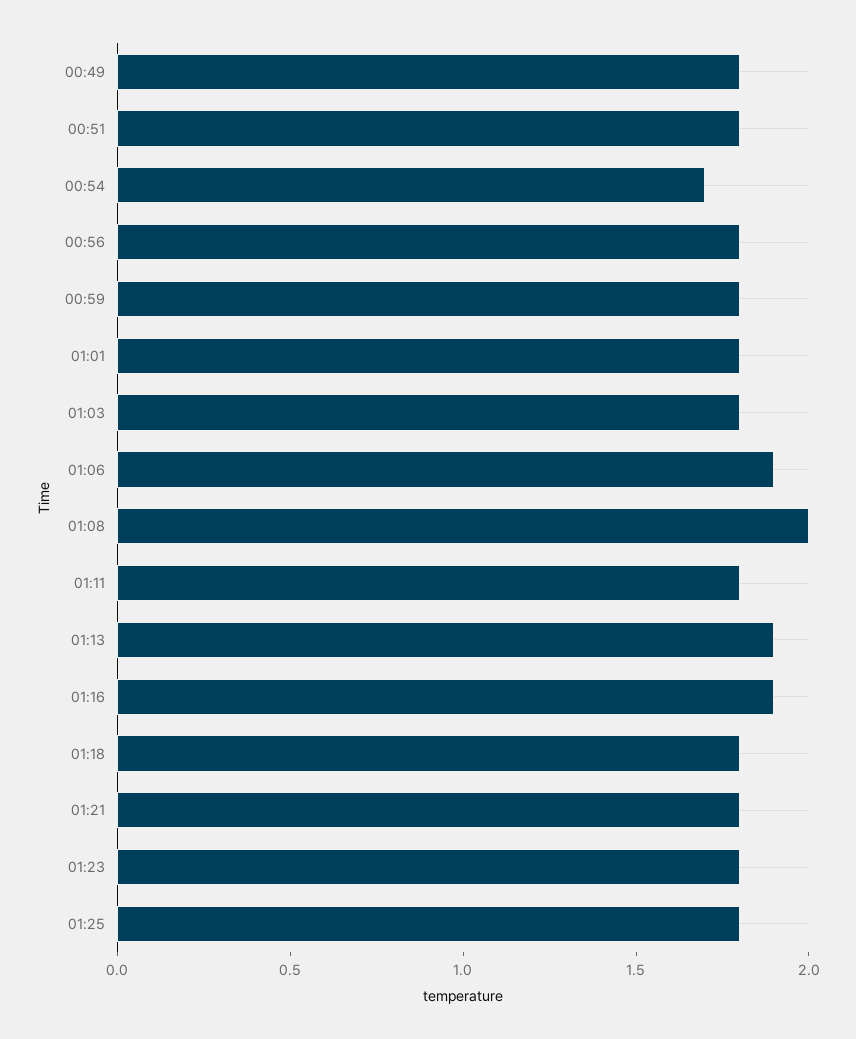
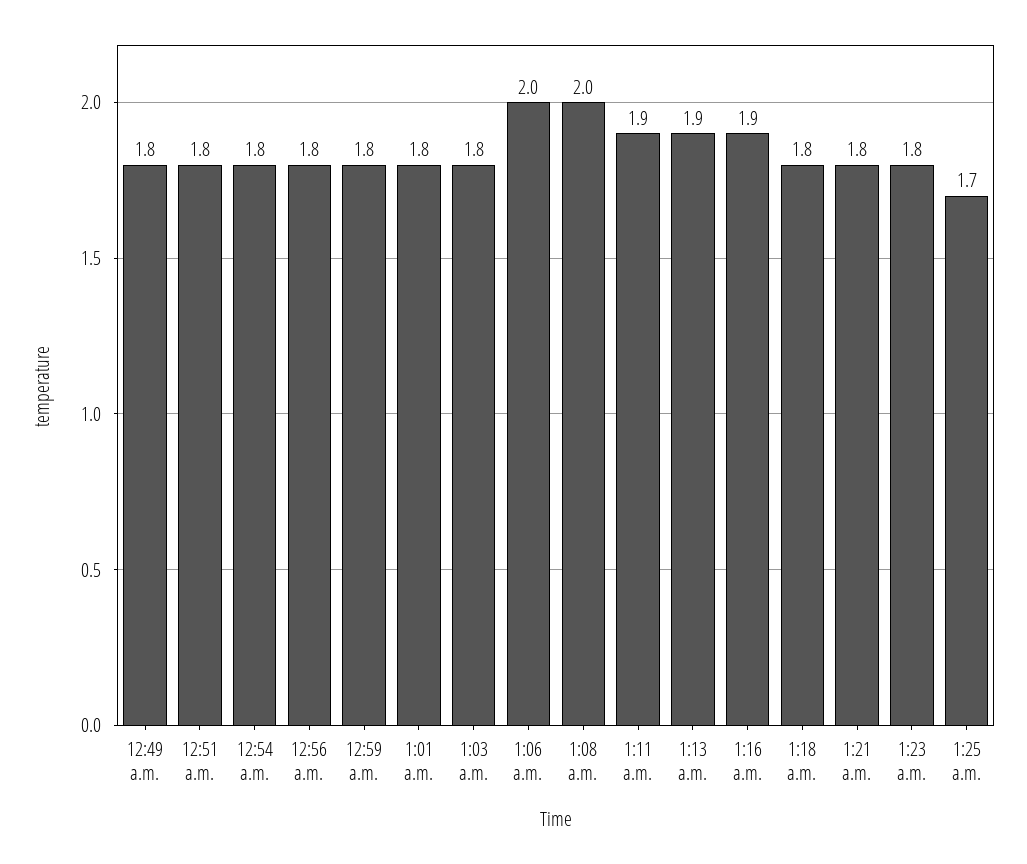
00:54: 1.7 -> 1.8
01:06: 1.9 -> 2
01:11: 1.8 -> 1.9
01:25: 1.8 -> 1.7

